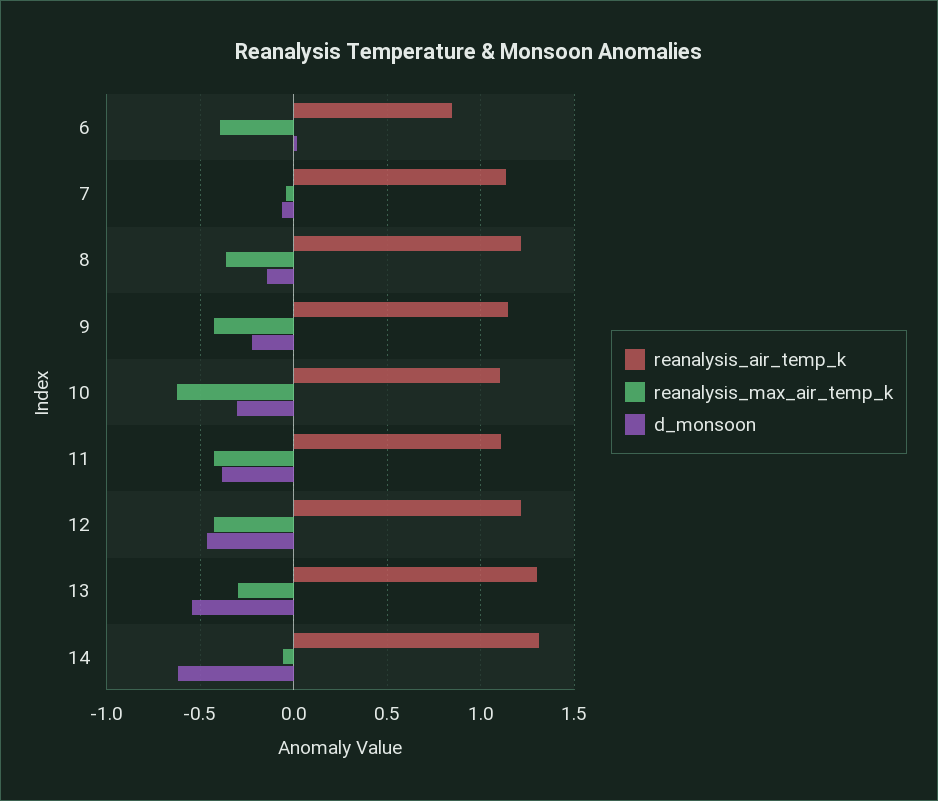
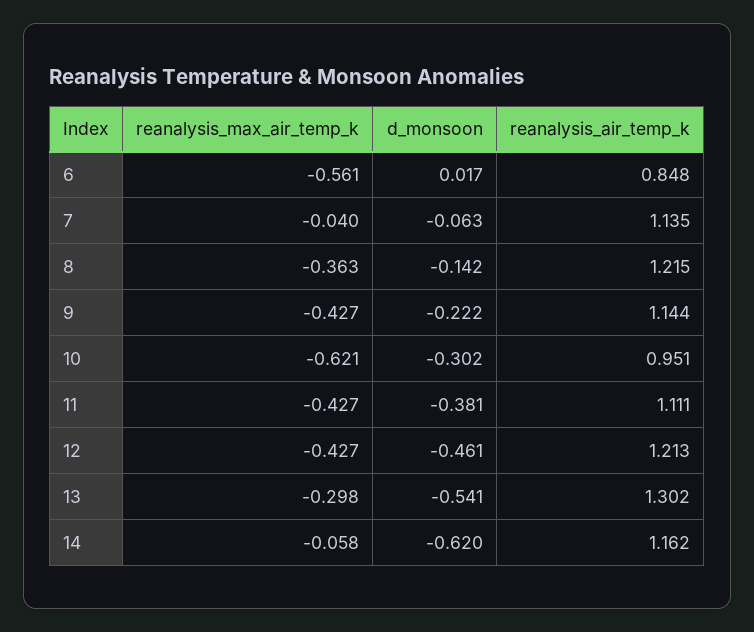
reanalysis_max_air_temp_k, 6: -0.4 -> -0.561
reanalysis_air_temp_k, 10: 1.1 -> 0.951
reanalysis_air_temp_k, 14: 1.3 -> 1.162

